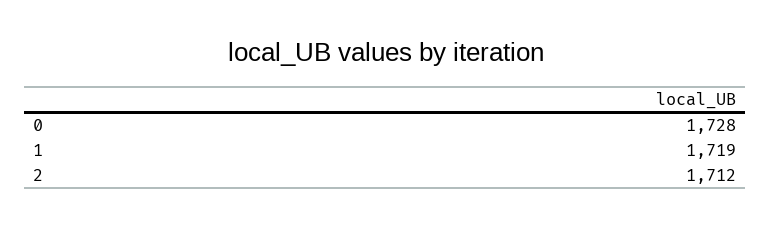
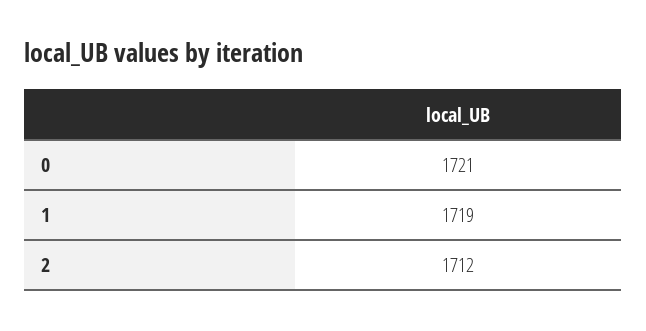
0: 1728 -> 1721

